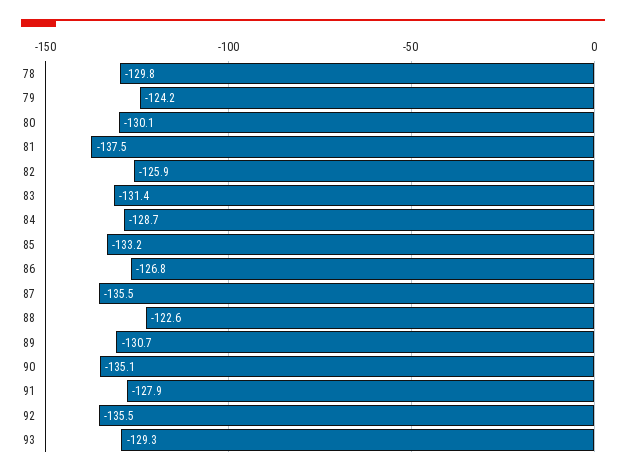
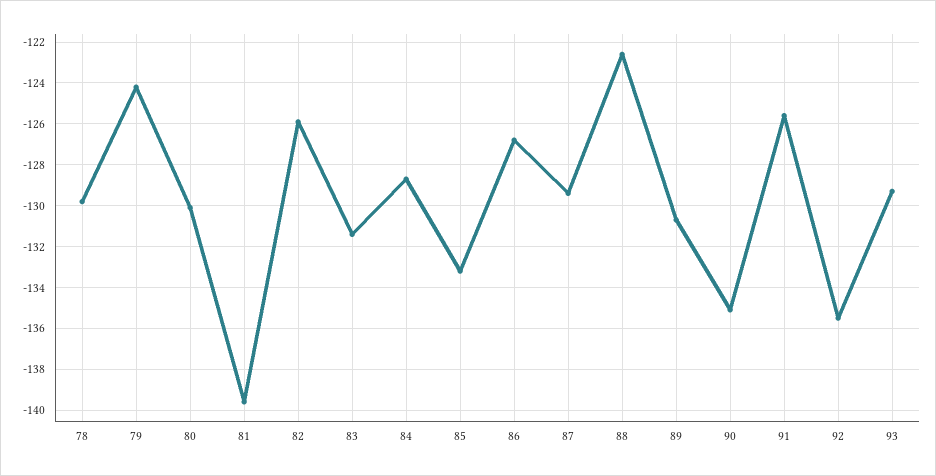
81: -137.5 -> -139.5
87: -135.5 -> -129.5
91: -127.9 -> -125.5

